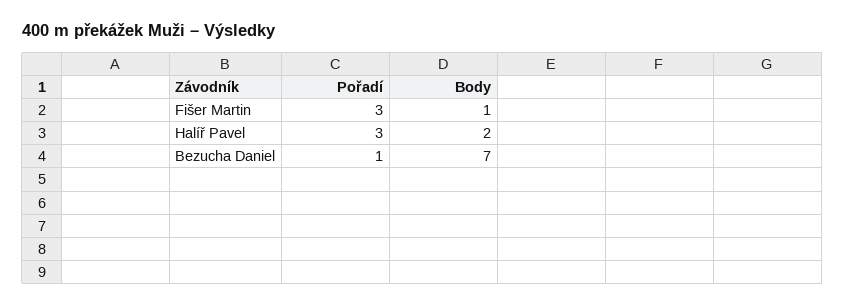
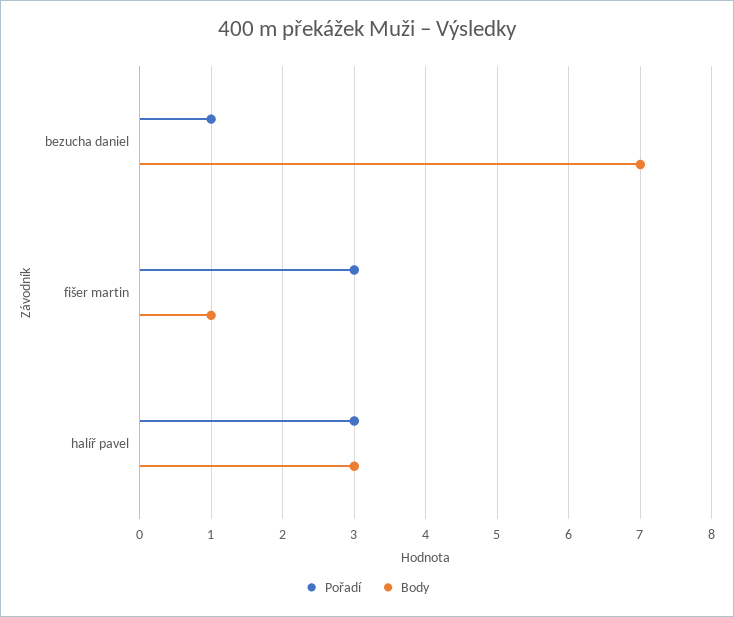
Body, Halíř Pavel: 2 -> 3

